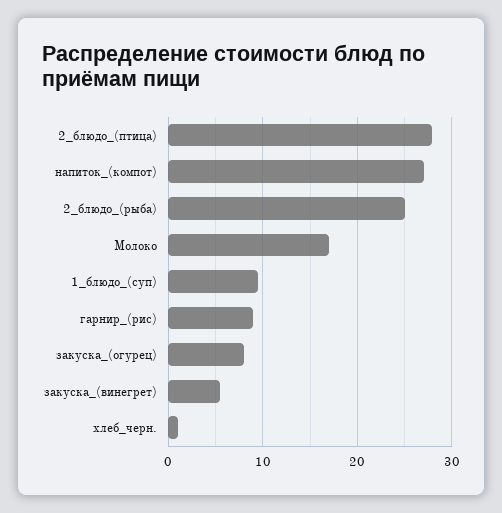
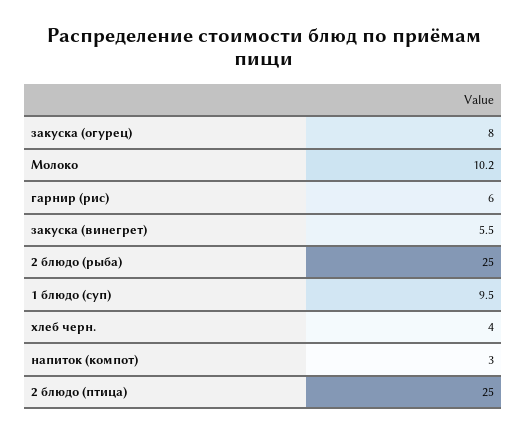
2_блюдо_(птица): 28 -> 25
напиток_(компот): 27 -> 3
Молоко: 17 -> 10.2
гарнир_(рис): 9 -> 6
хлеб_черн.: 1 -> 4

